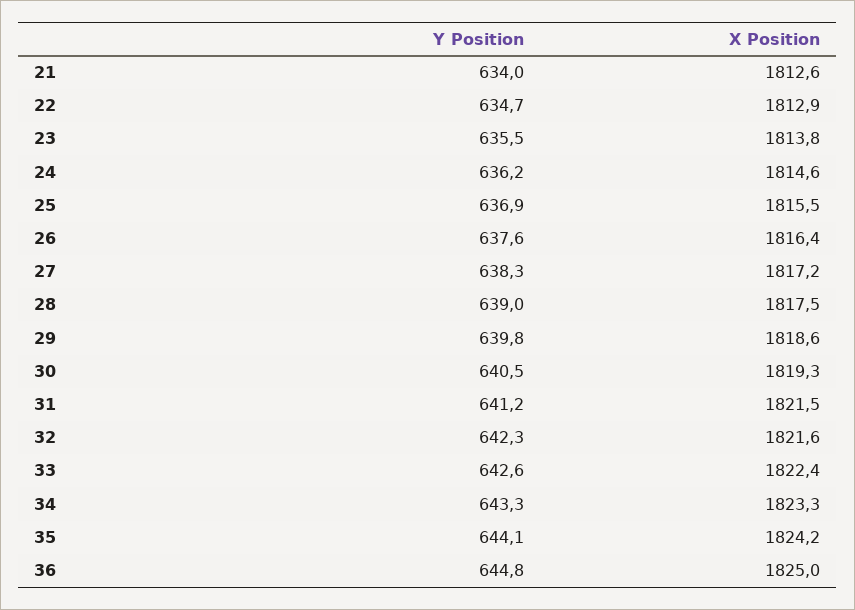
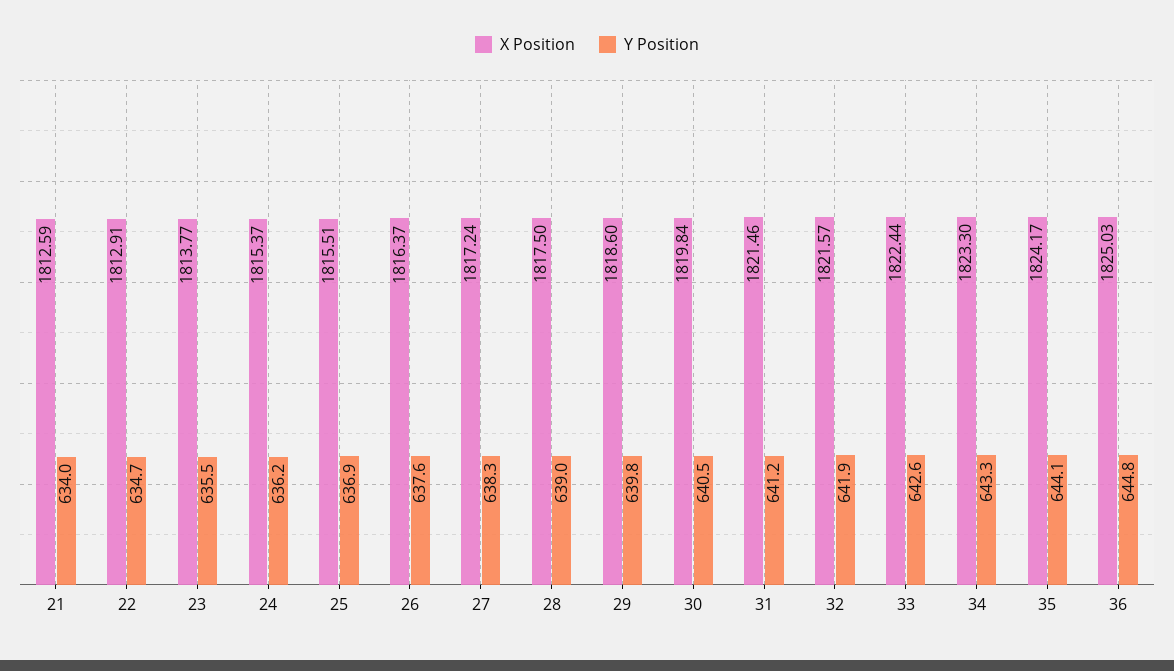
X Position, 24: 1814.6 -> 1815.37
X Position, 30: 1819.3 -> 1819.84
Y Position, 32: 642.3 -> 641.9

